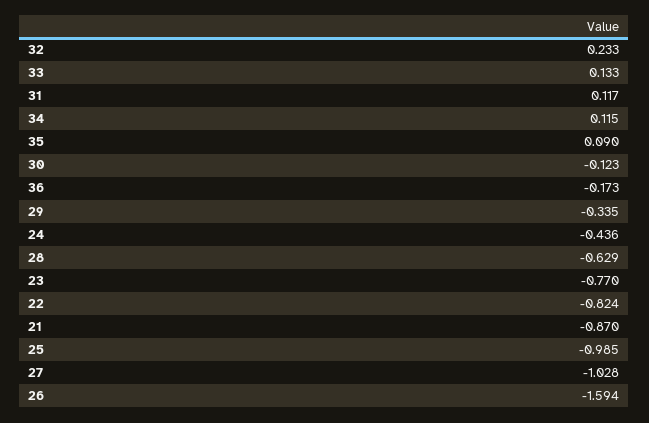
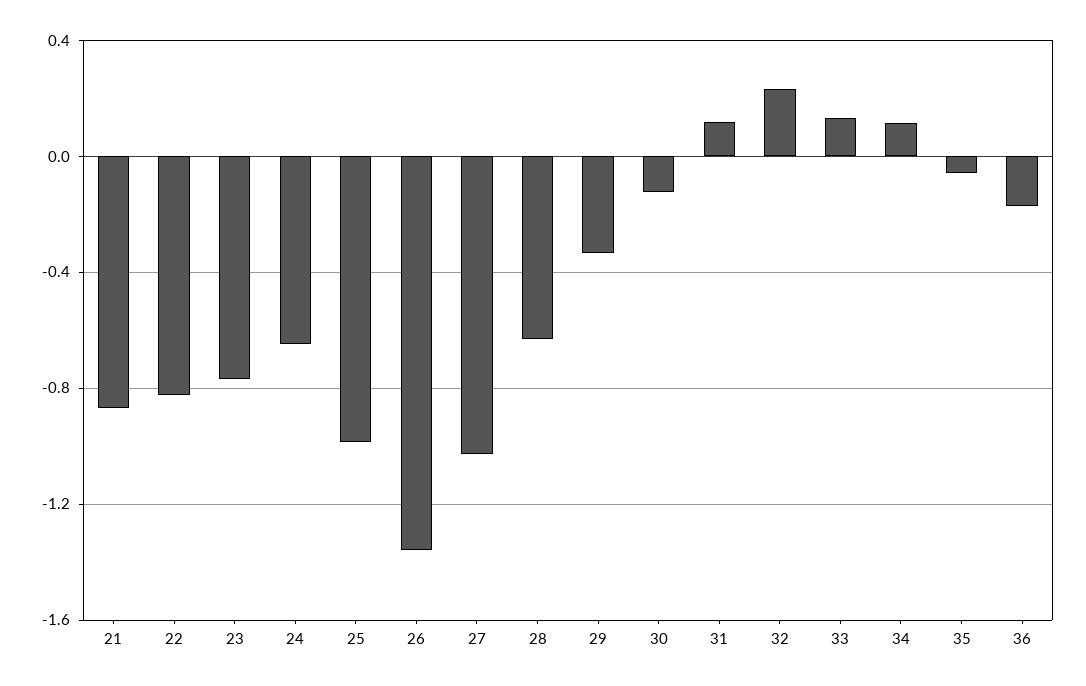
35: 0.09 -> -0.05
24: -0.436 -> -0.65
26: -1.594 -> -1.35

